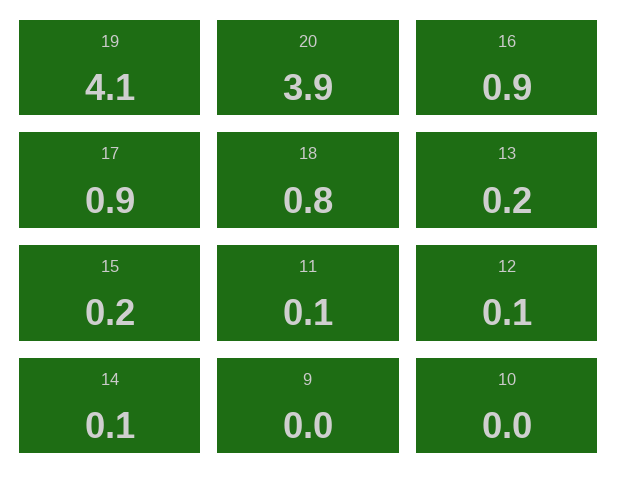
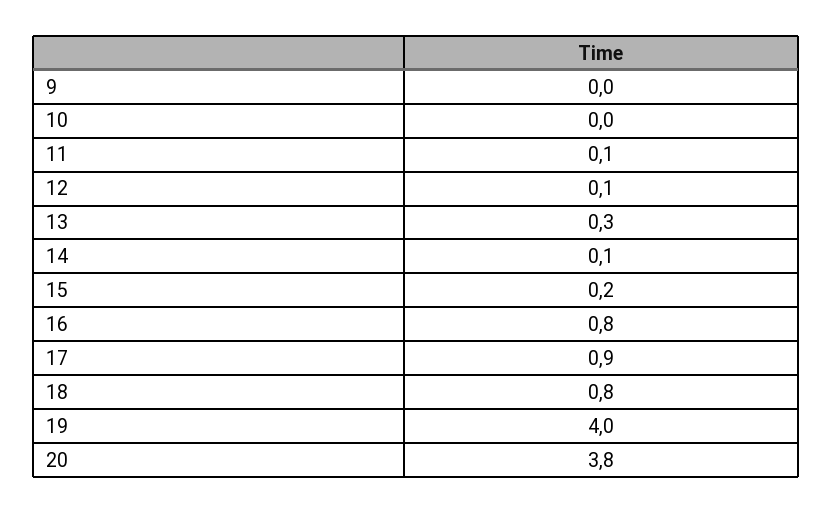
19: 4.1 -> 4
20: 3.9 -> 3.8
16: 0.9 -> 0.8
13: 0.2 -> 0.3

